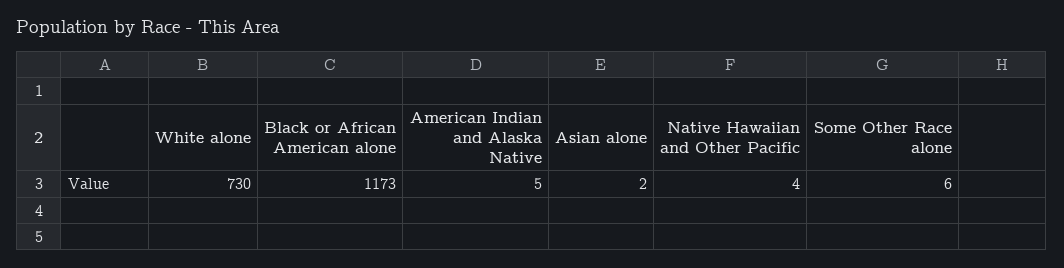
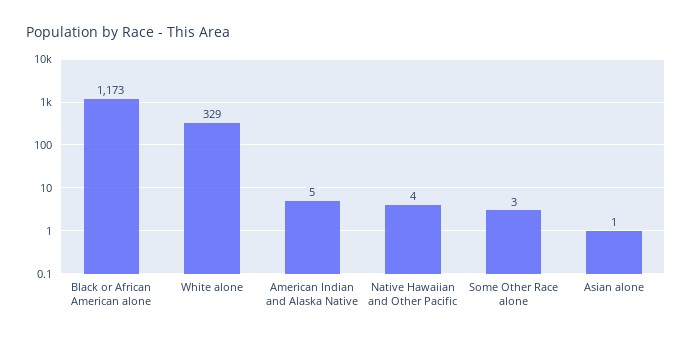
White alone: 730 -> 329
Asian alone: 2 -> 1
Some Other Race alone: 6 -> 3

